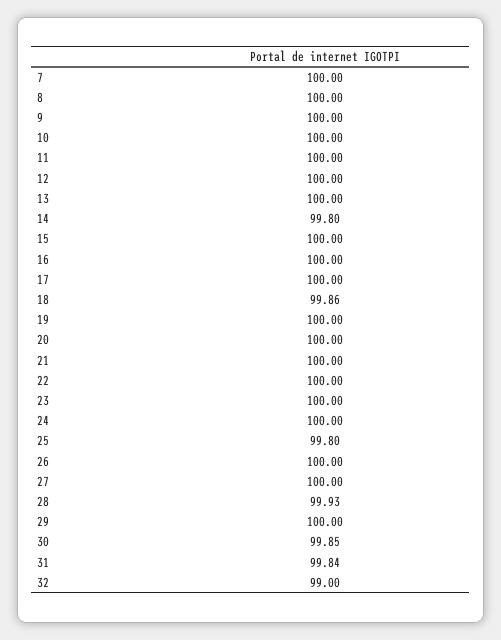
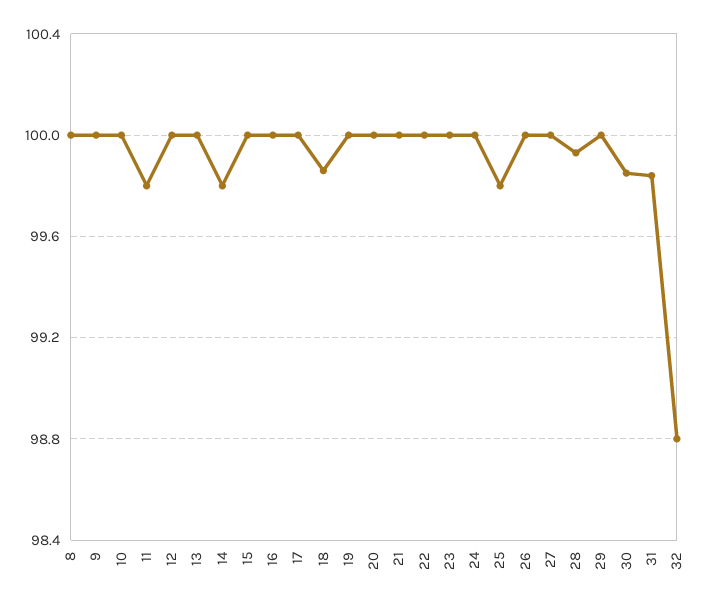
7: 100 -> none
11: 100 -> 99.8
32: 99 -> 98.8

